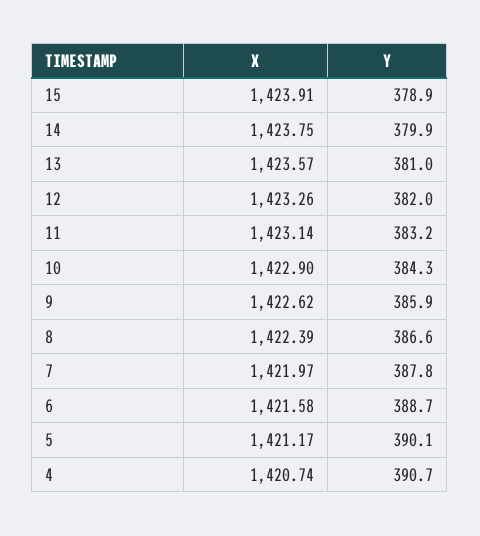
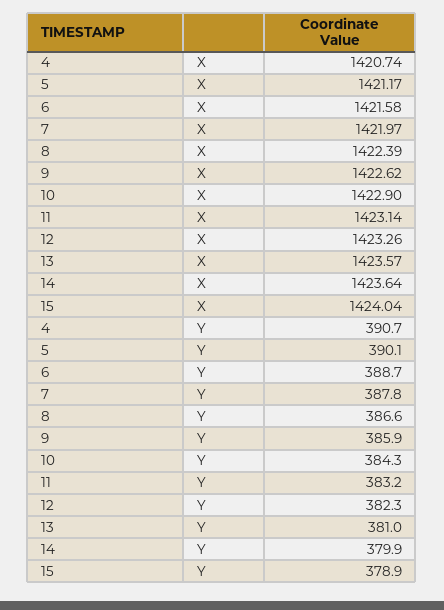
X, 15: 1423.91 -> 1424.04
X, 14: 1423.75 -> 1423.64
Y, 12: 382 -> 382.3

